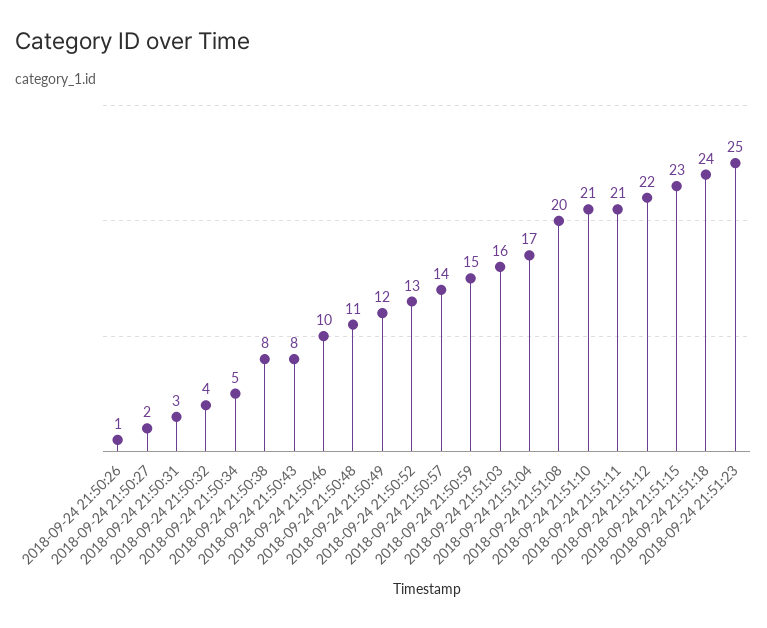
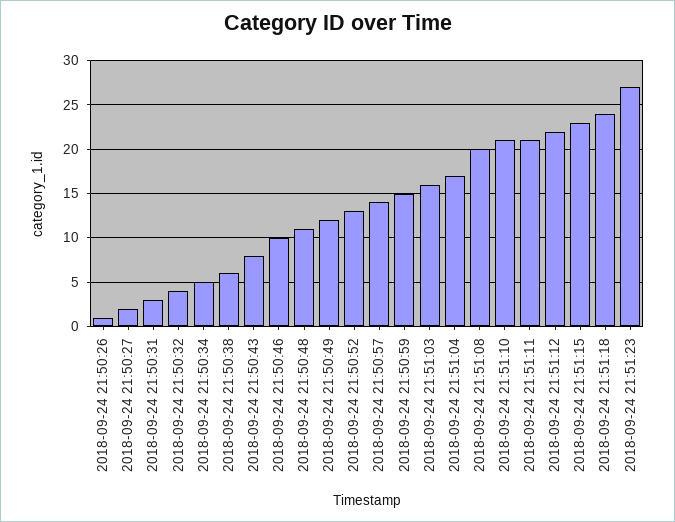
2018-09-24 21:50:38: 8 -> 6
2018-09-24 21:51:23: 25 -> 27

